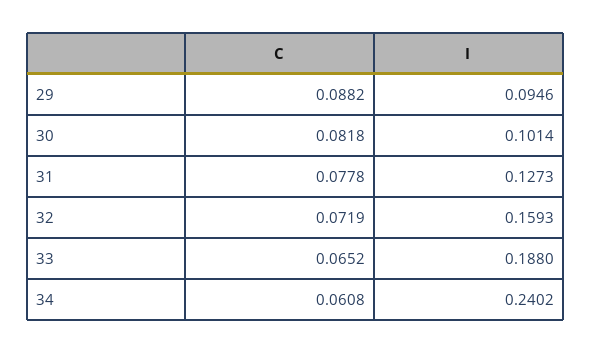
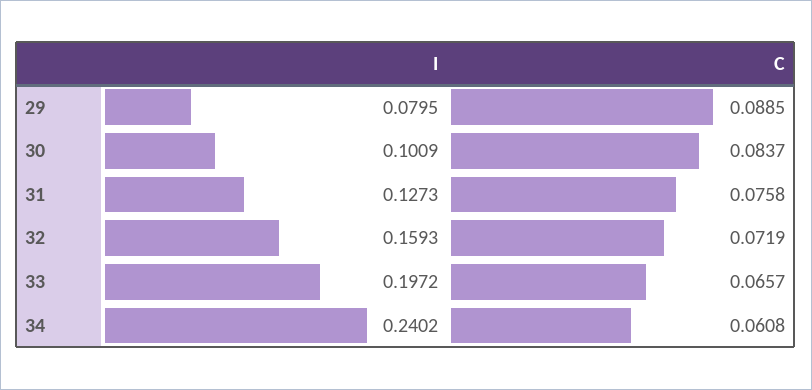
C, 29: 0.0882 -> 0.0885
I, 29: 0.0946 -> 0.0795
C, 30: 0.0818 -> 0.0837
I, 30: 0.1014 -> 0.1009
C, 31: 0.0778 -> 0.0758
C, 33: 0.0652 -> 0.0657
I, 33: 0.188 -> 0.1972

